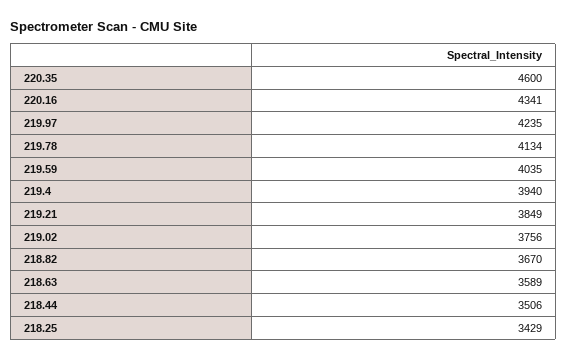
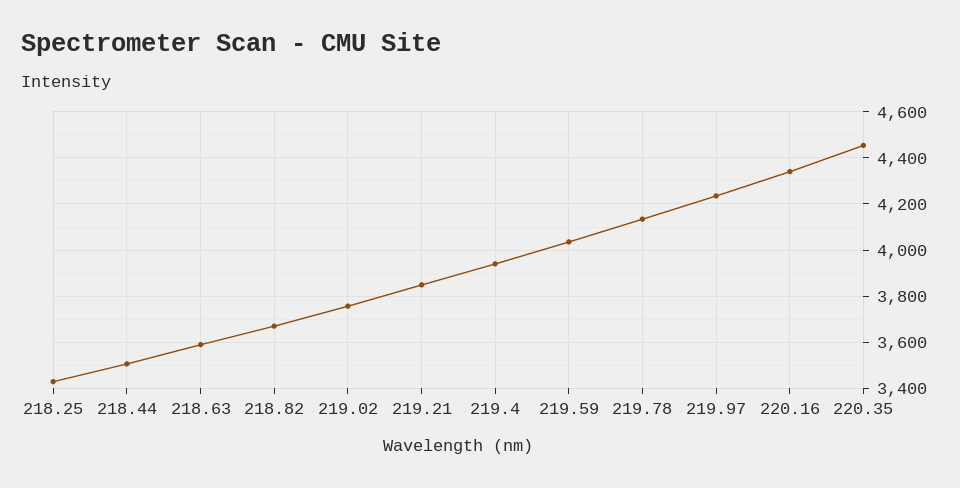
220.35: 4600 -> 4450

